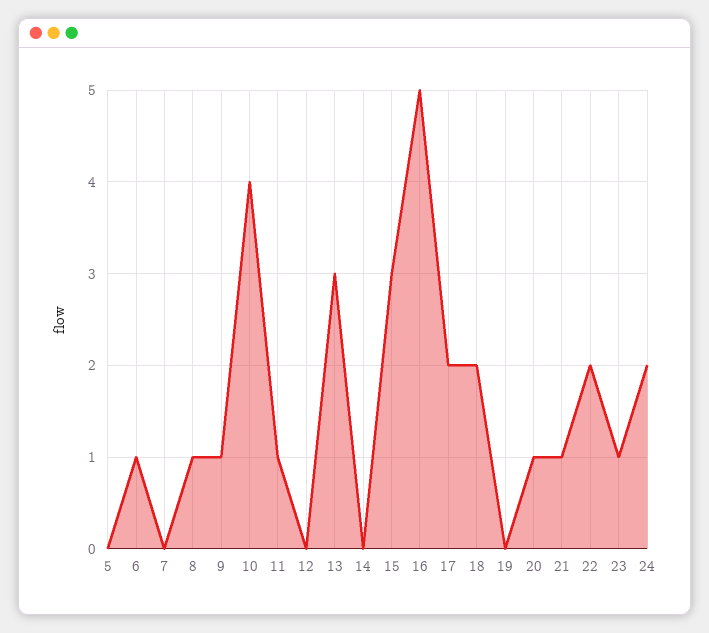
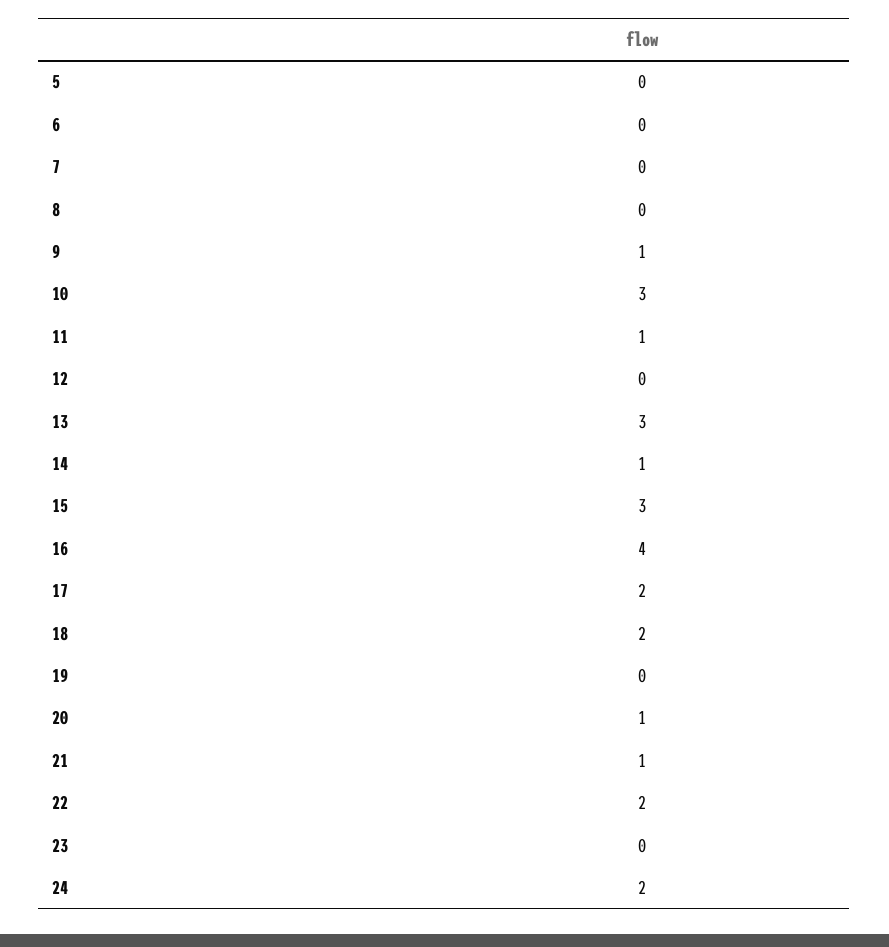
6: 1 -> 0
8: 1 -> 0
10: 4 -> 3
14: 0 -> 1
16: 5 -> 4
23: 1 -> 0

